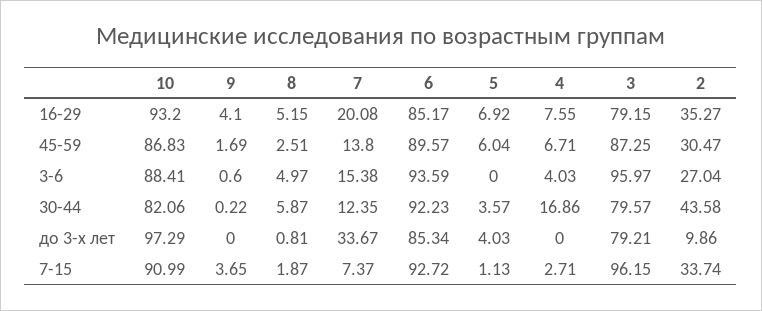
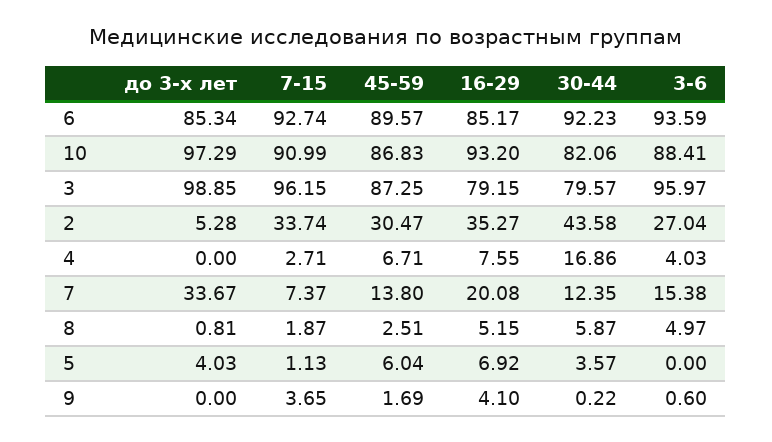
3, до 3-х лет: 79.21 -> 98.85
2, до 3-х лет: 9.86 -> 5.28
6, 7-15: 92.72 -> 92.74

